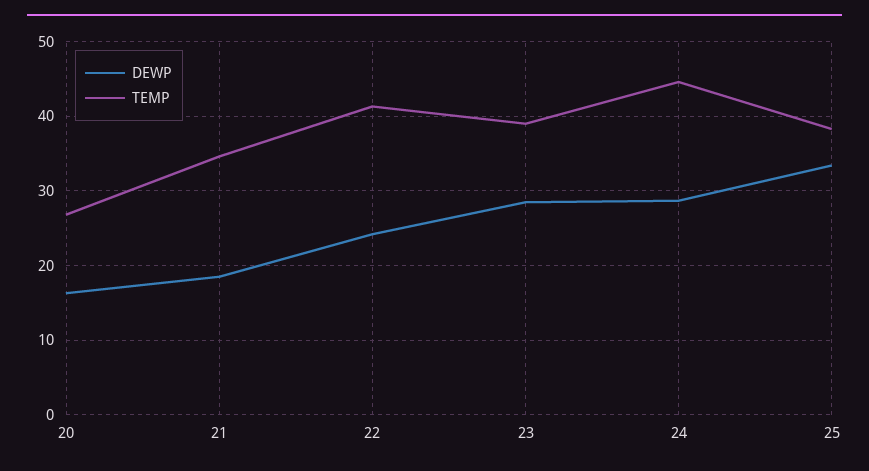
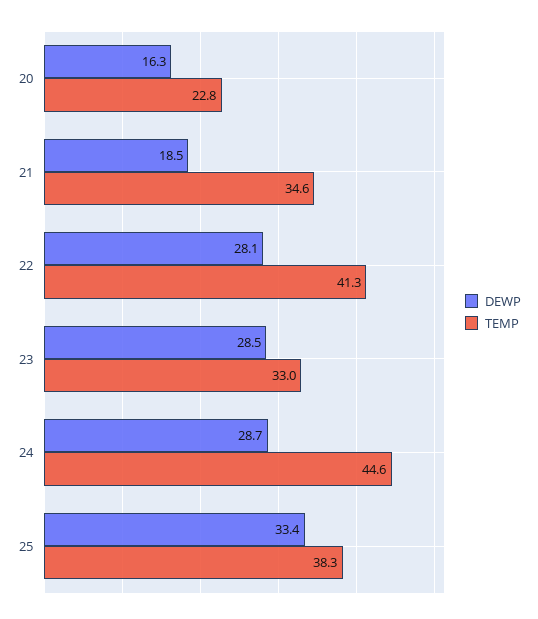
TEMP, 20: 27 -> 22.8
DEWP, 22: 24 -> 28.1
TEMP, 23: 39 -> 33

